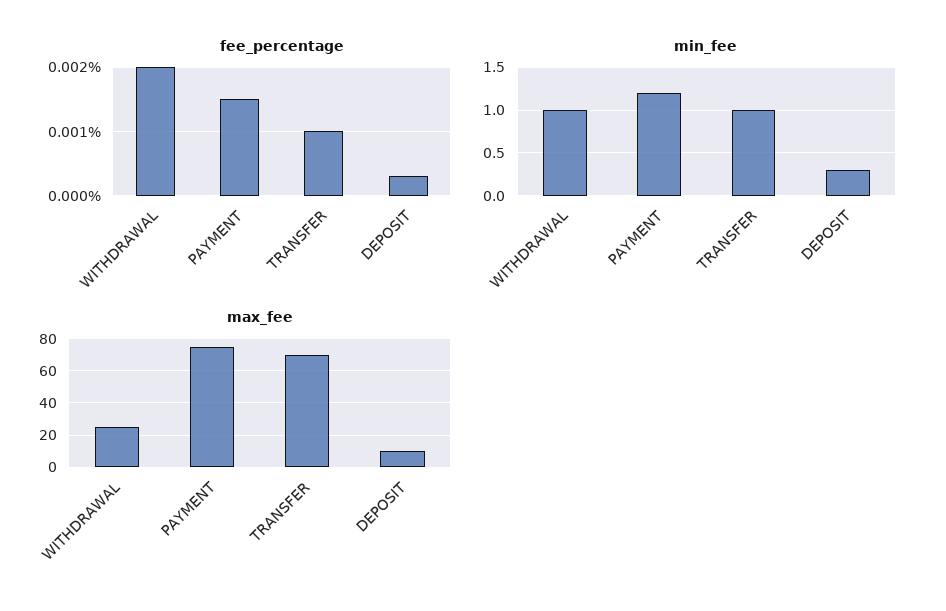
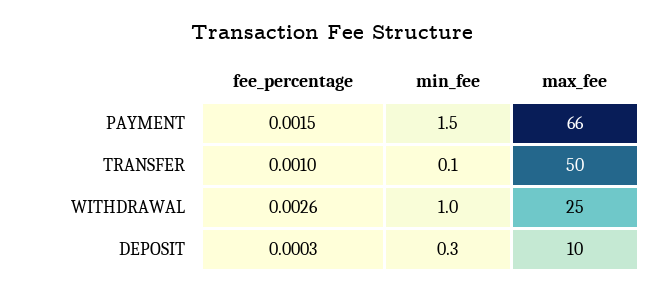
fee_percentage, WITHDRAWAL: 0.002 -> 0.0026
min_fee, PAYMENT: 1.2 -> 1.5
min_fee, TRANSFER: 1 -> 0.1
max_fee, PAYMENT: 75 -> 66
max_fee, TRANSFER: 70 -> 50

